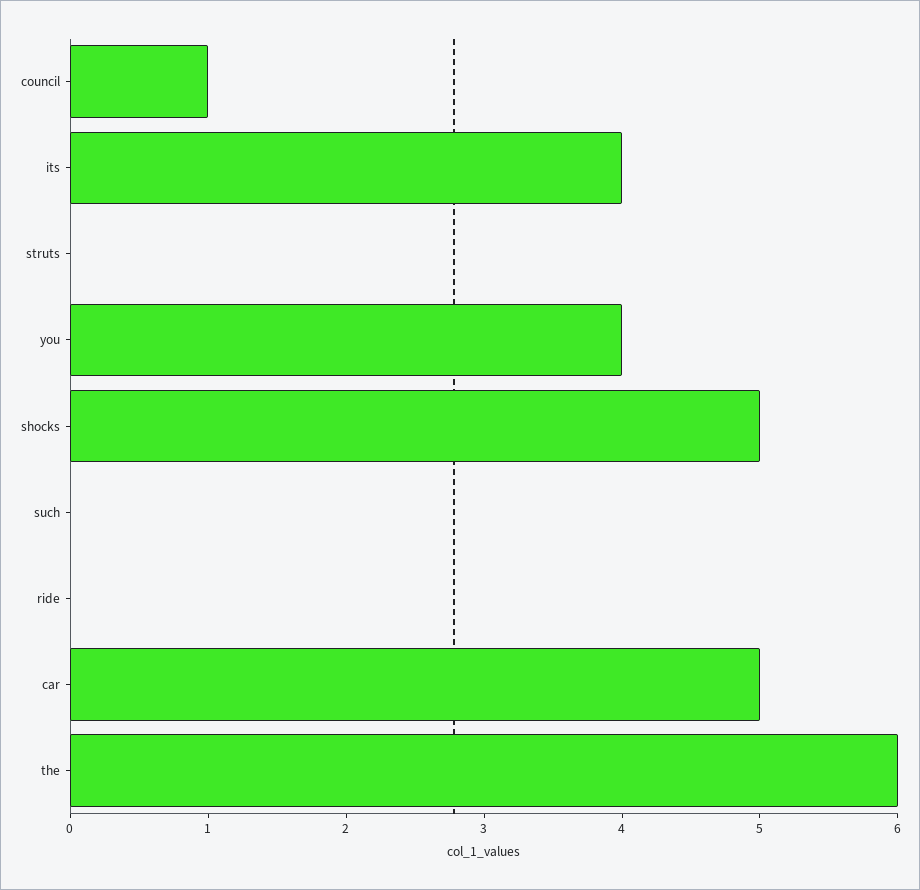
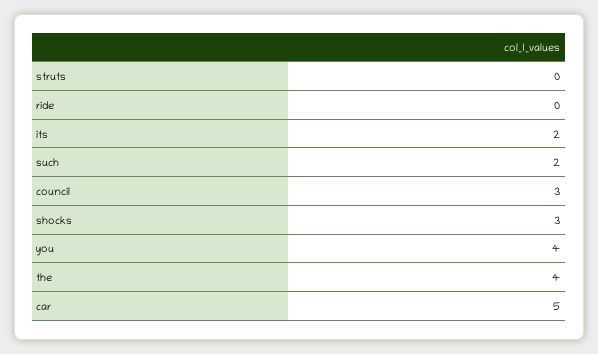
council: 1 -> 3
its: 4 -> 2
shocks: 5 -> 3
such: 0 -> 2
the: 6 -> 4

